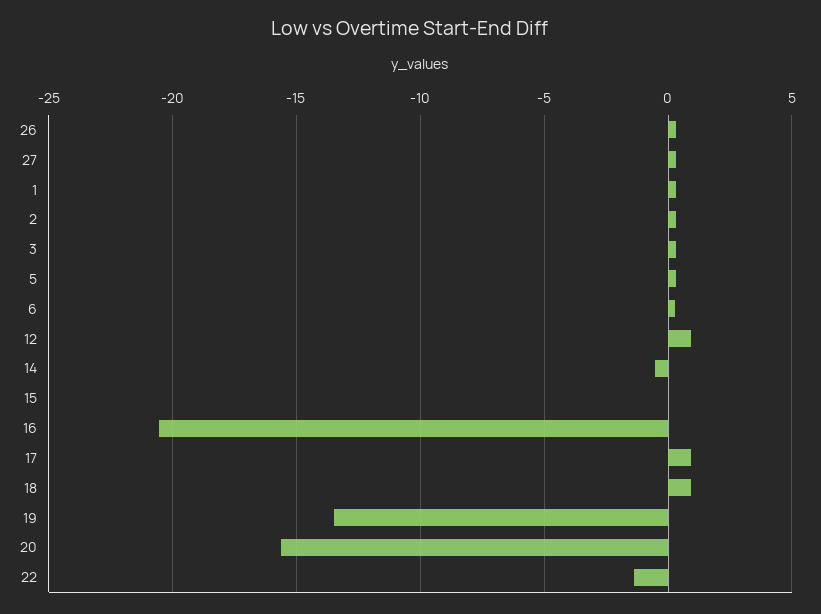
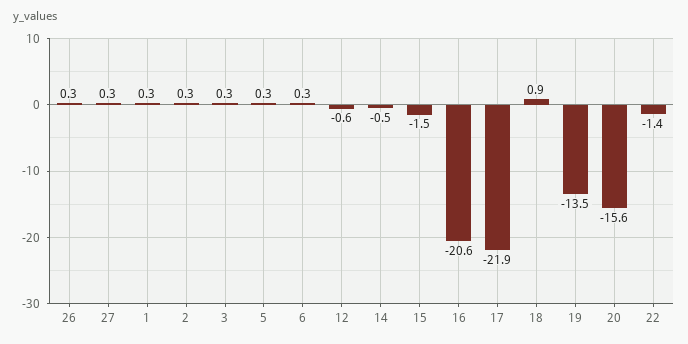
12: 1 -> -0.6
15: 0 -> -1.5
17: 1 -> -21.9

